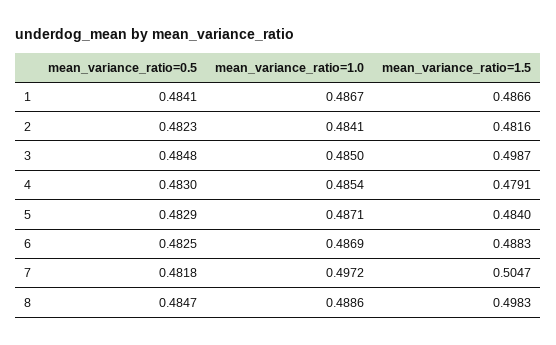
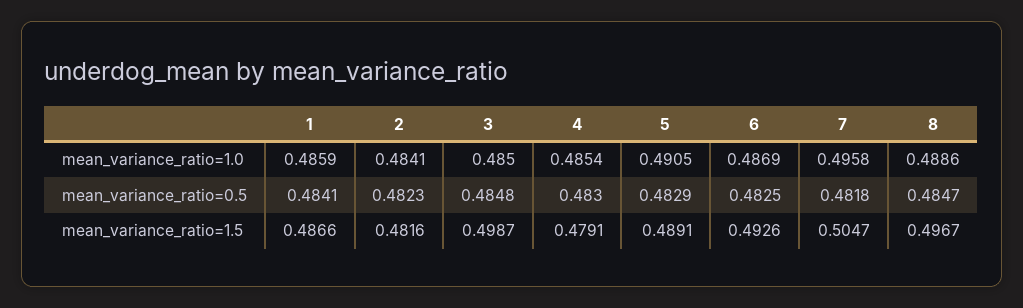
mean_variance_ratio=1.0, 1: 0.4867 -> 0.4859
mean_variance_ratio=1.0, 5: 0.4871 -> 0.4905
mean_variance_ratio=1.5, 5: 0.484 -> 0.4891
mean_variance_ratio=1.5, 6: 0.4883 -> 0.4926
mean_variance_ratio=1.0, 7: 0.4972 -> 0.4958
mean_variance_ratio=1.5, 8: 0.4983 -> 0.4967

